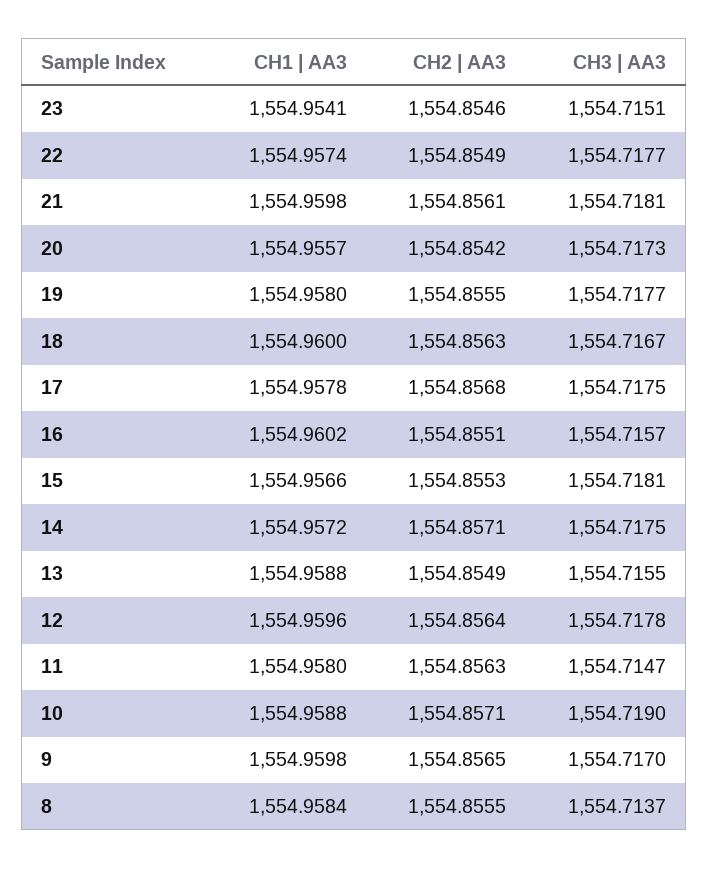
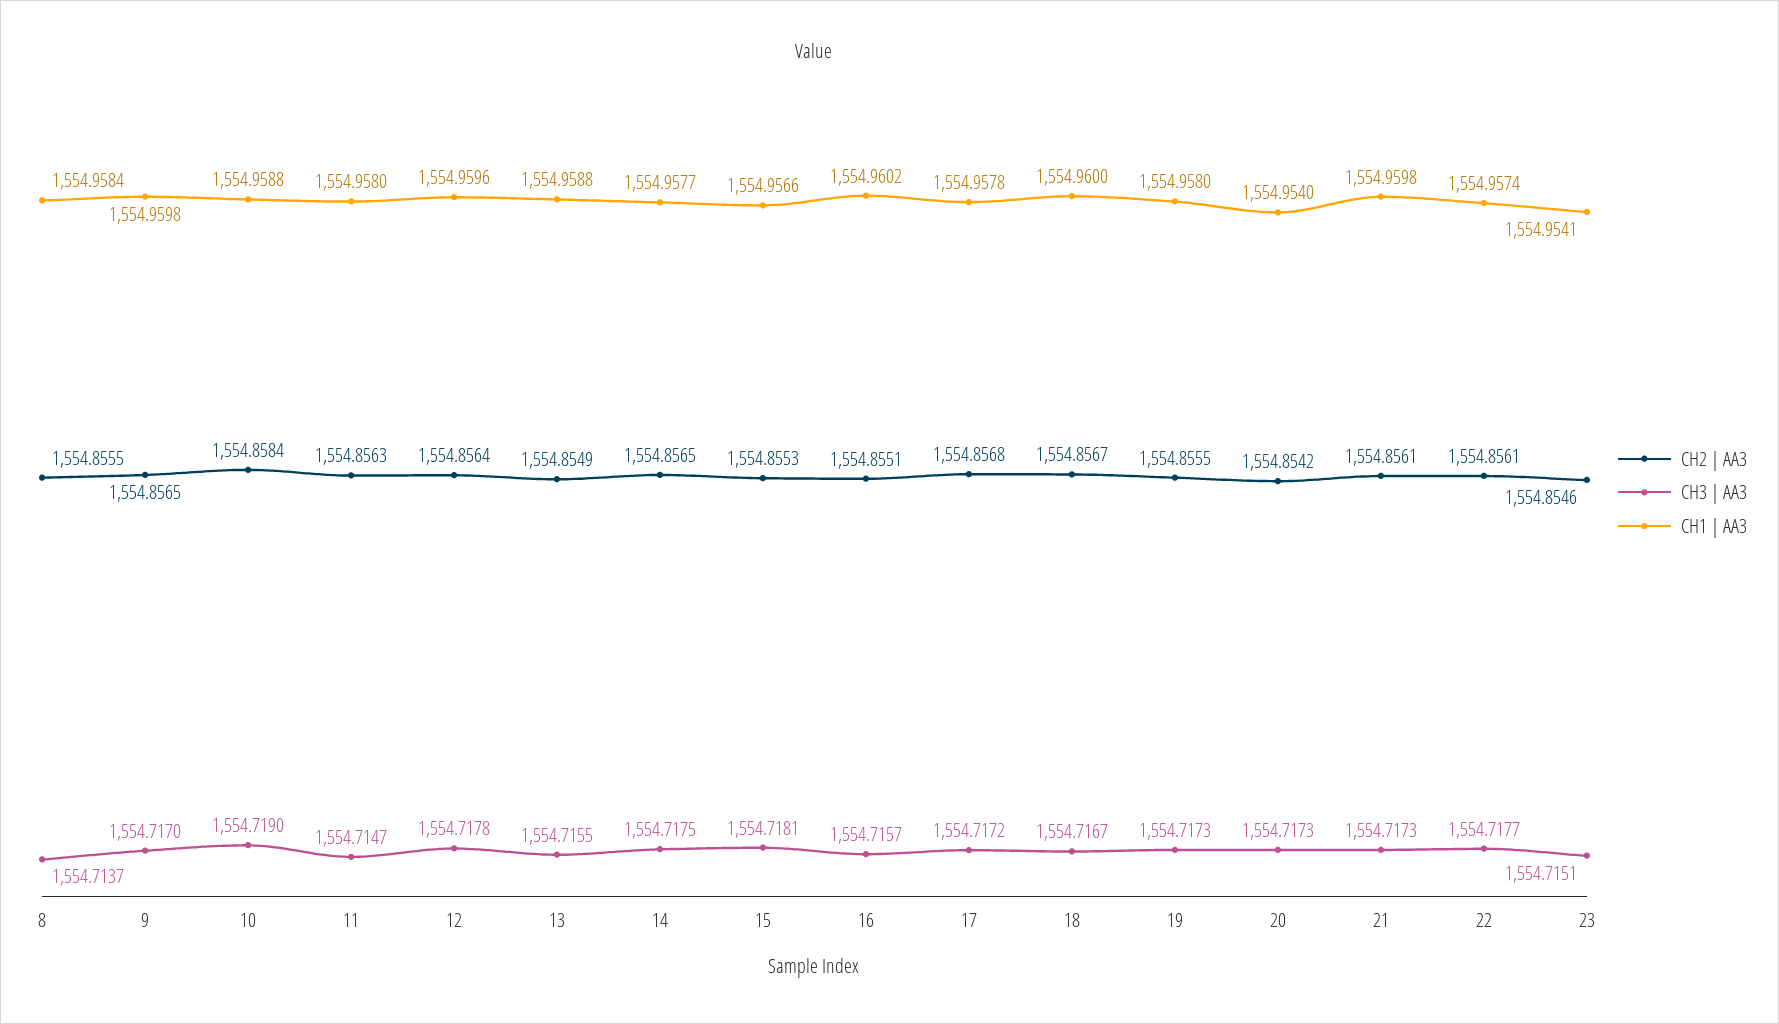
CH2 | AA3, 22: 1554.8549 -> 1554.8561
CH3 | AA3, 21: 1554.7181 -> 1554.7173
CH1 | AA3, 20: 1554.9557 -> 1554.954
CH3 | AA3, 19: 1554.7177 -> 1554.7173
CH2 | AA3, 18: 1554.8563 -> 1554.8567
CH3 | AA3, 17: 1554.7175 -> 1554.7172
CH1 | AA3, 14: 1554.9572 -> 1554.9577
CH2 | AA3, 14: 1554.8571 -> 1554.8565
CH2 | AA3, 10: 1554.8571 -> 1554.8584

